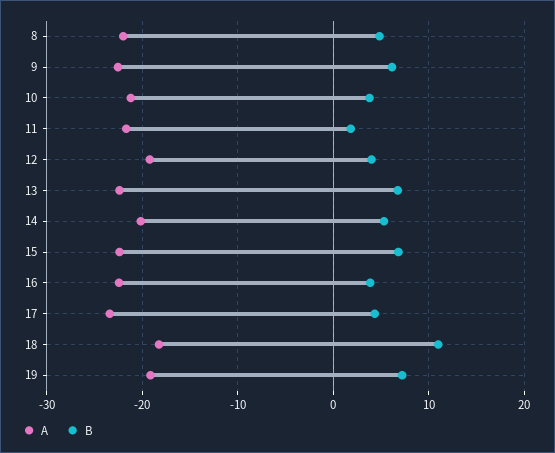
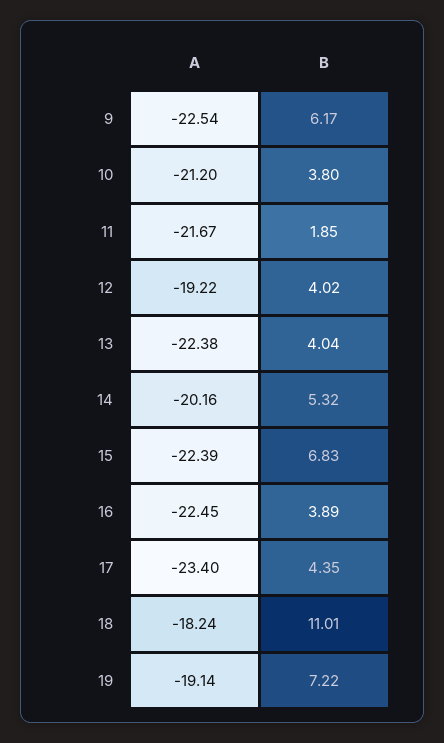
A, 8: -22 -> none
B, 8: 5 -> none
B, 13: 7 -> 4.04

